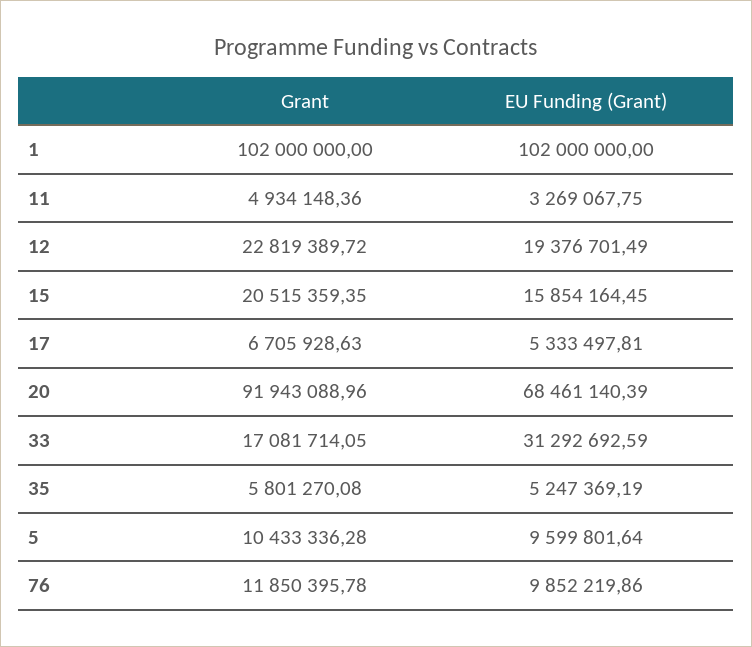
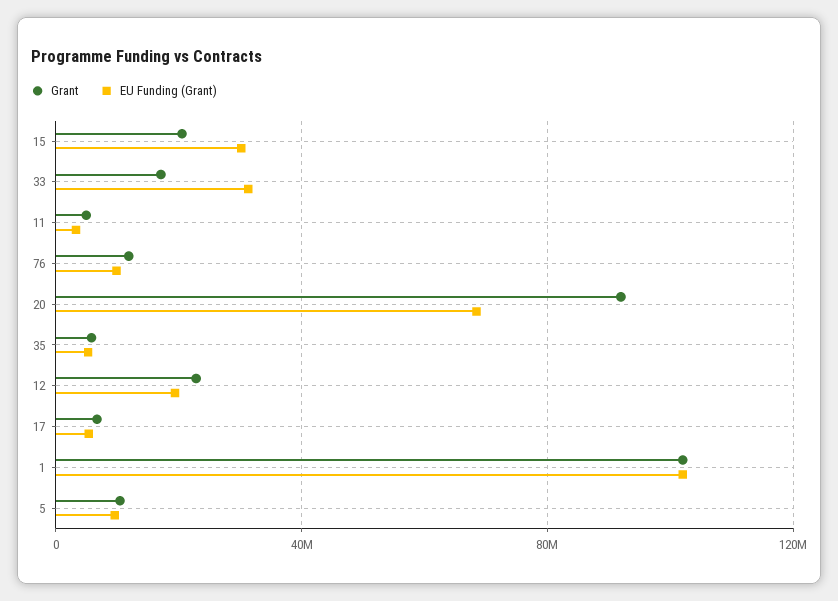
EU Funding (Grant), 15: 15854164.45 -> 30000000

